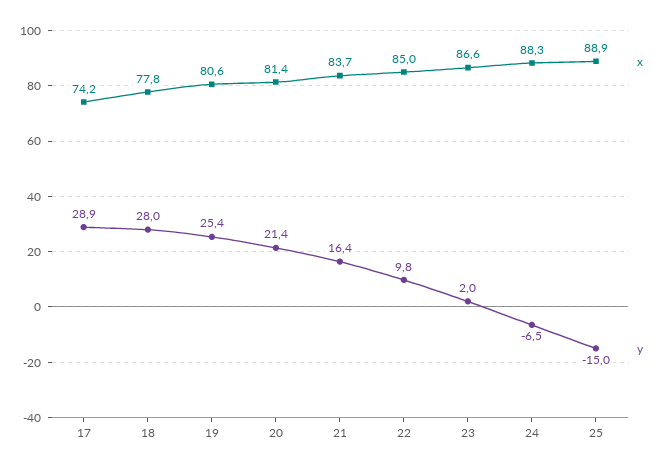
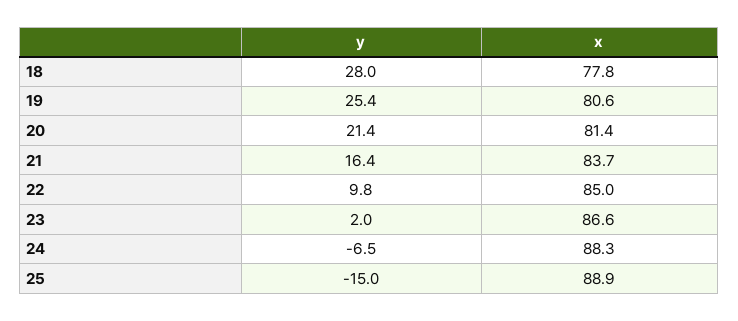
x, 17: 74.2 -> none
y, 17: 28.9 -> none

